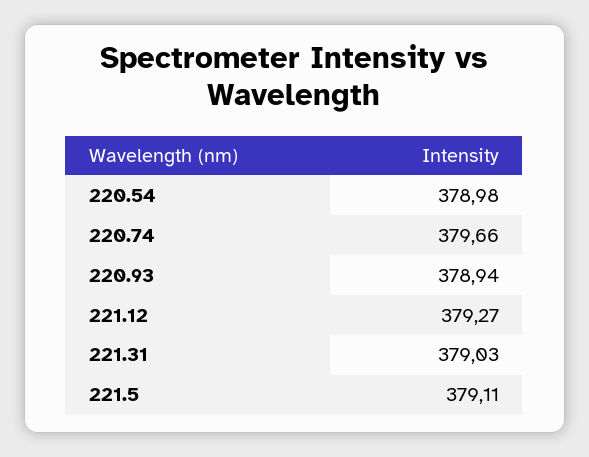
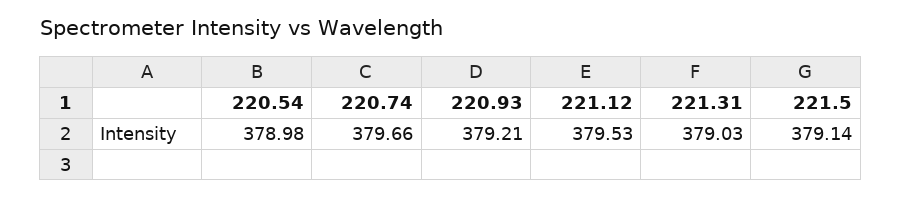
220.93: 378.94 -> 379.21
221.12: 379.27 -> 379.53
221.5: 379.11 -> 379.14

